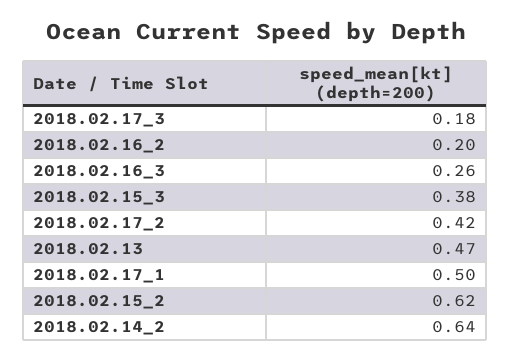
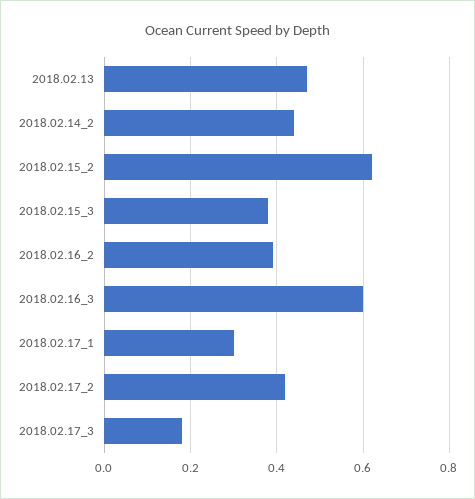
2018.02.16_2: 0.2 -> 0.4
2018.02.16_3: 0.26 -> 0.6
2018.02.17_1: 0.5 -> 0.3
2018.02.14_2: 0.64 -> 0.45

